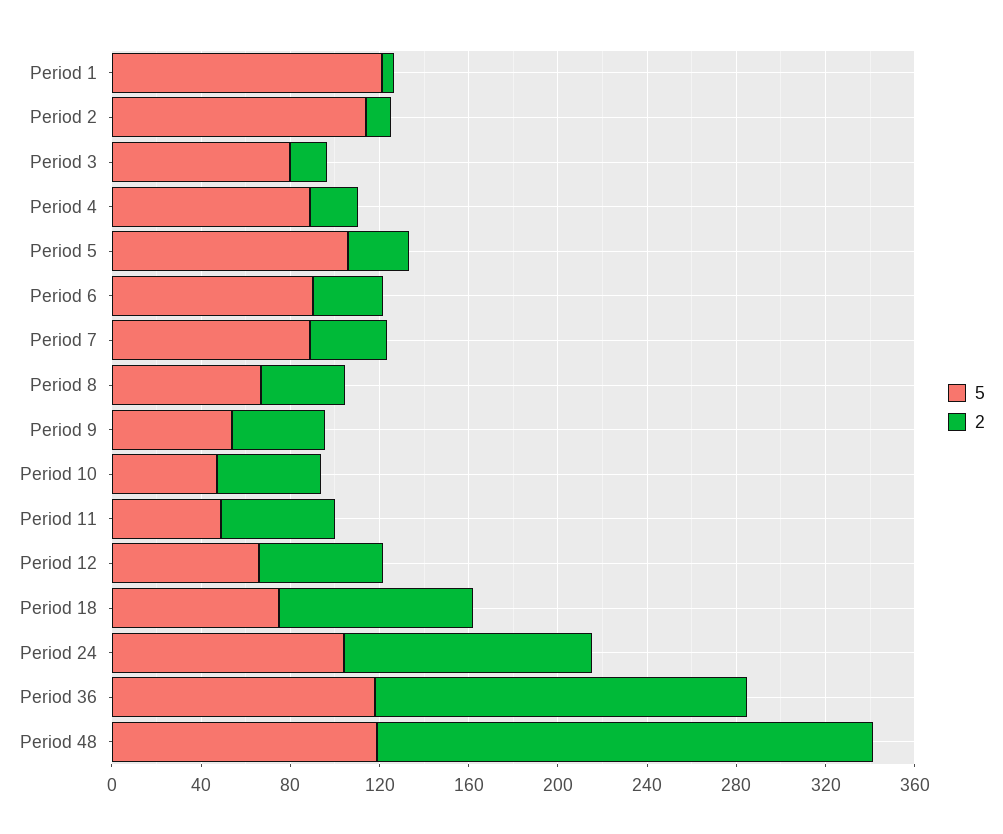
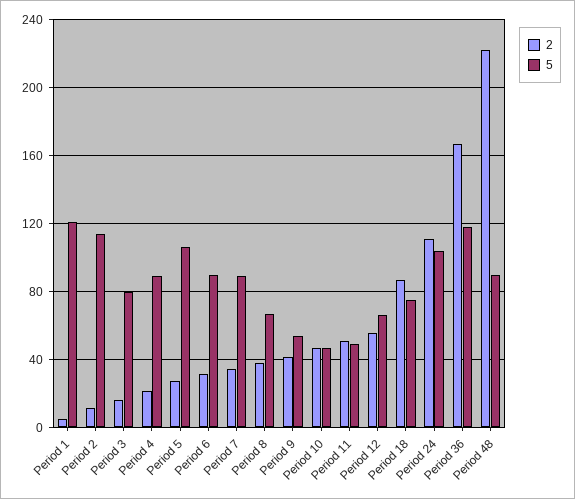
5, Period 48: 120 -> 90

